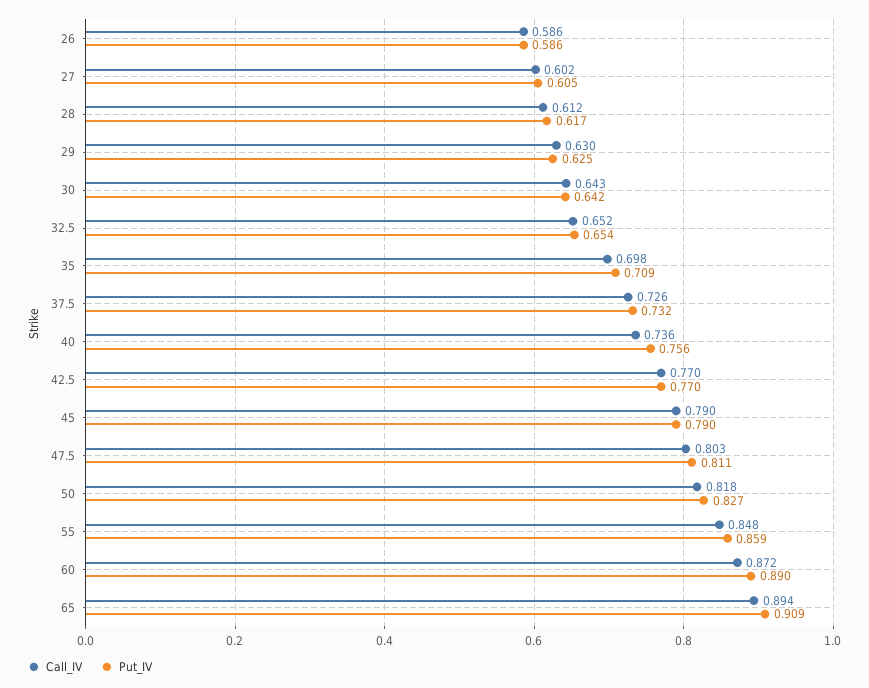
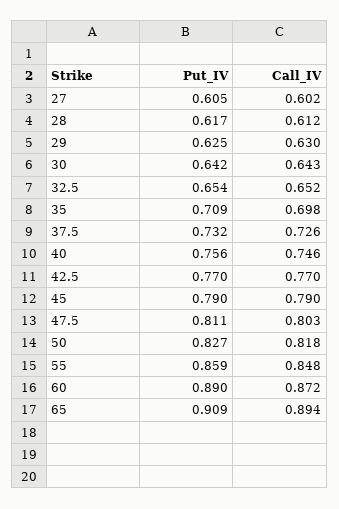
Call_IV, 26: 0.586 -> none
Put_IV, 26: 0.586 -> none
Call_IV, 40: 0.736 -> 0.746

